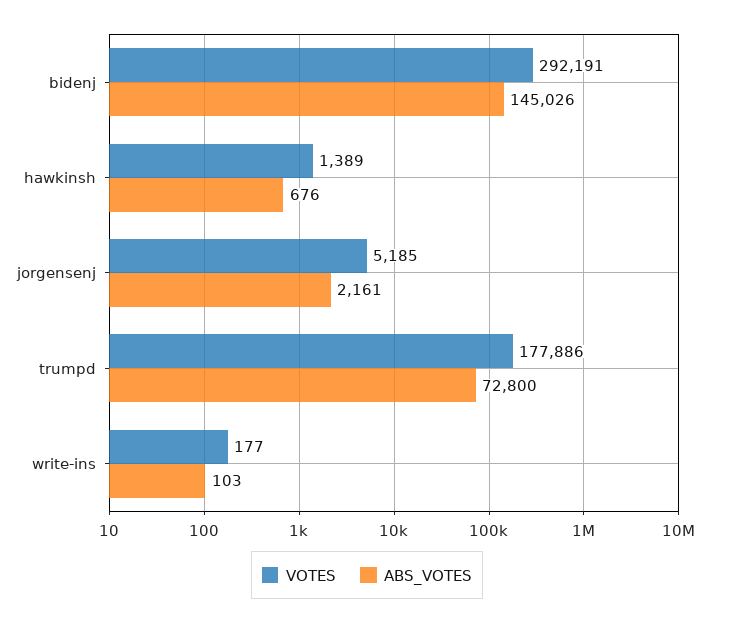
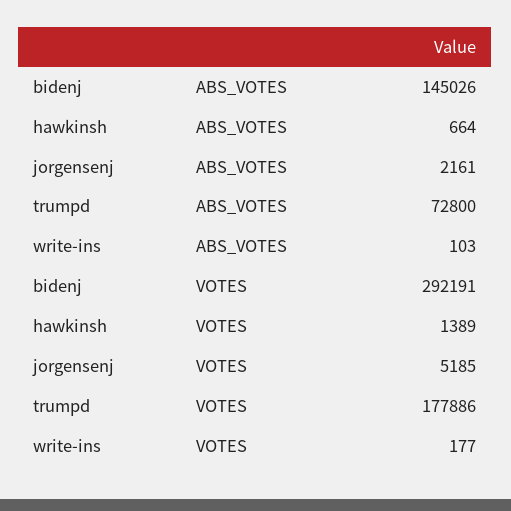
ABS_VOTES, hawkinsh: 676 -> 664

